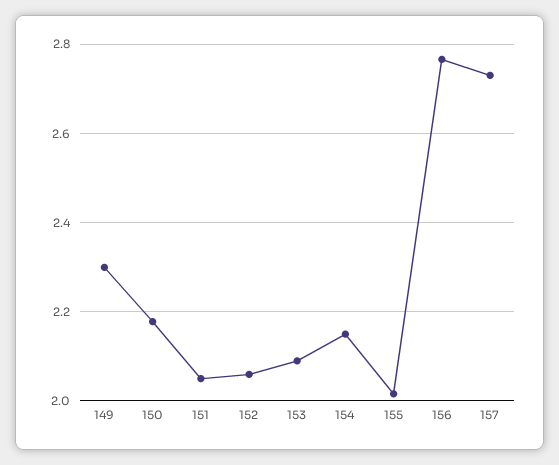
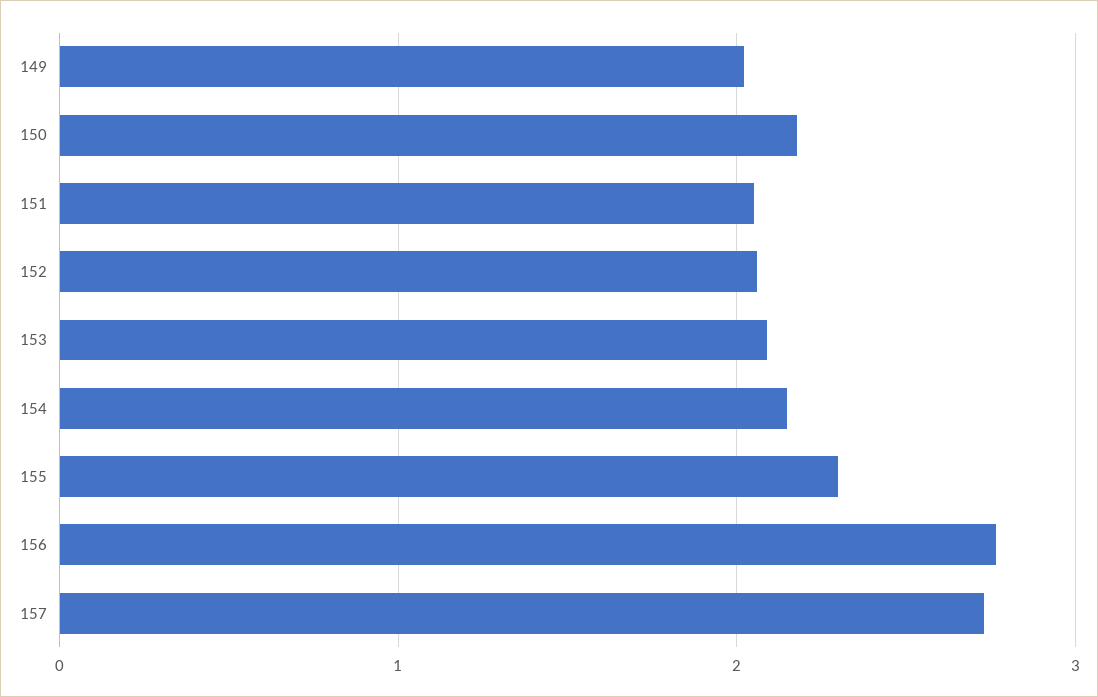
149: 2.3 -> 2
155: 2.02 -> 2.3

